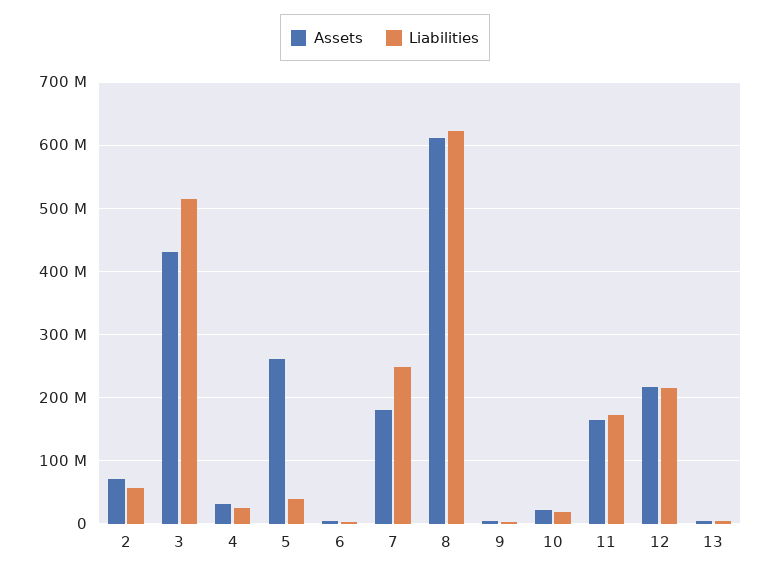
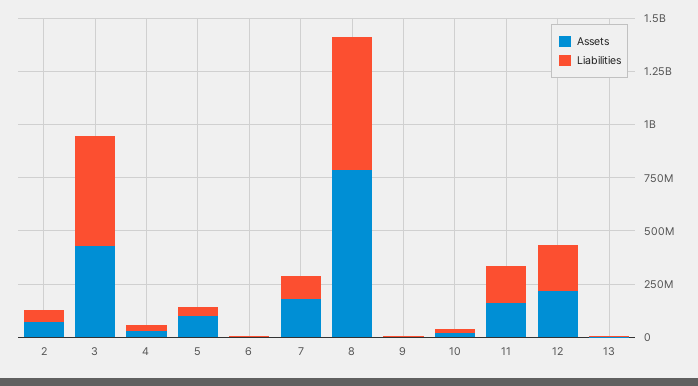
Assets, 5: 260000000 -> 100000000
Liabilities, 7: 250000000 -> 100000000
Assets, 8: 610000000 -> 800000000

